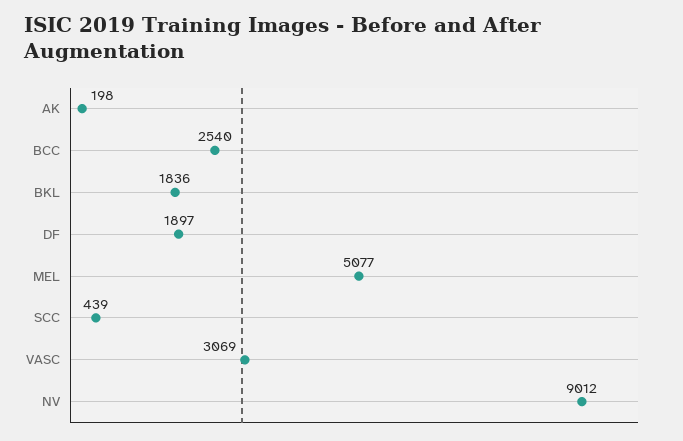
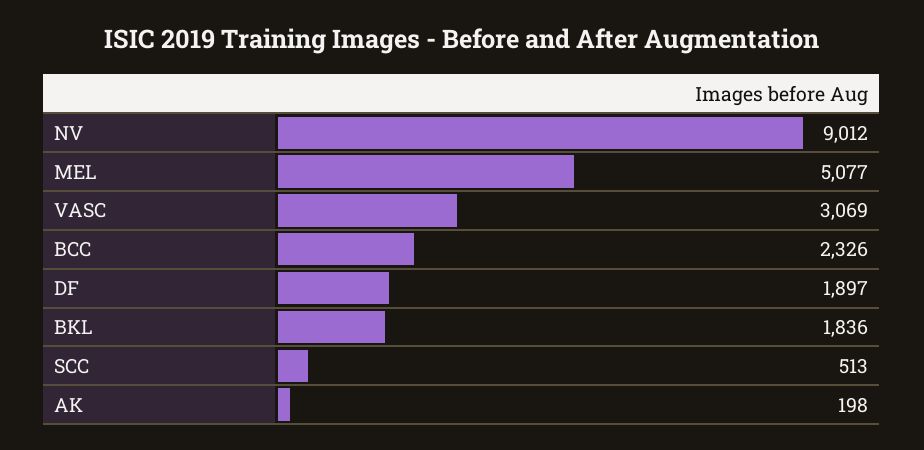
BCC: 2540 -> 2326
SCC: 439 -> 513

